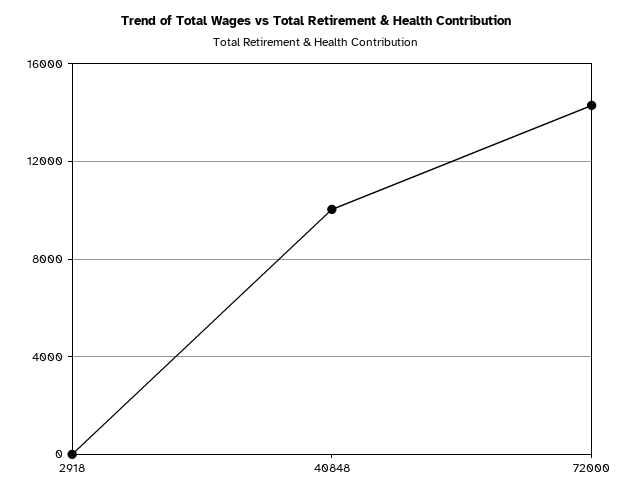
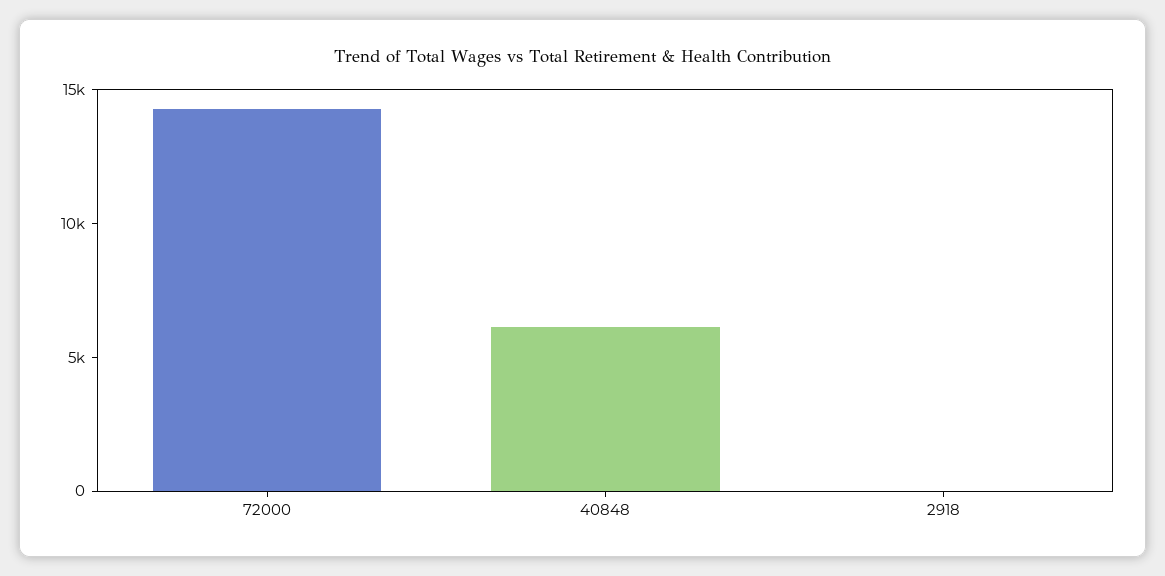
40848: 10000 -> 6000

